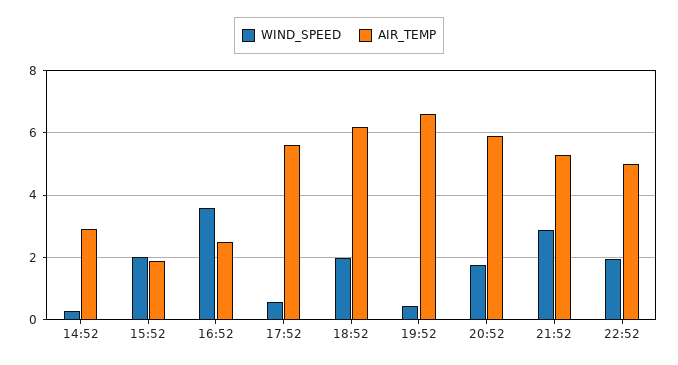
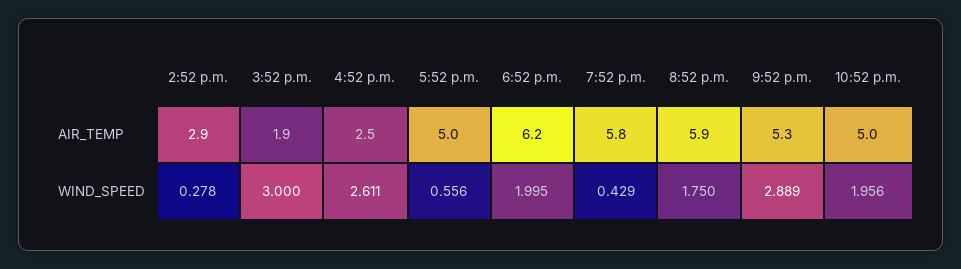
WIND_SPEED, 15:52: 2 -> 3
WIND_SPEED, 16:52: 3.6 -> 2.611
AIR_TEMP, 17:52: 5.6 -> 5
AIR_TEMP, 19:52: 6.6 -> 5.8

